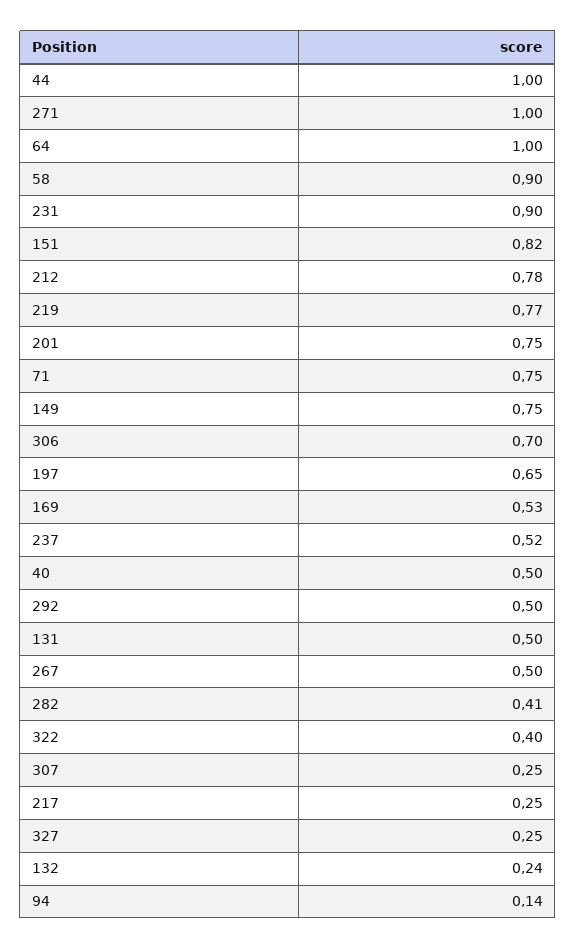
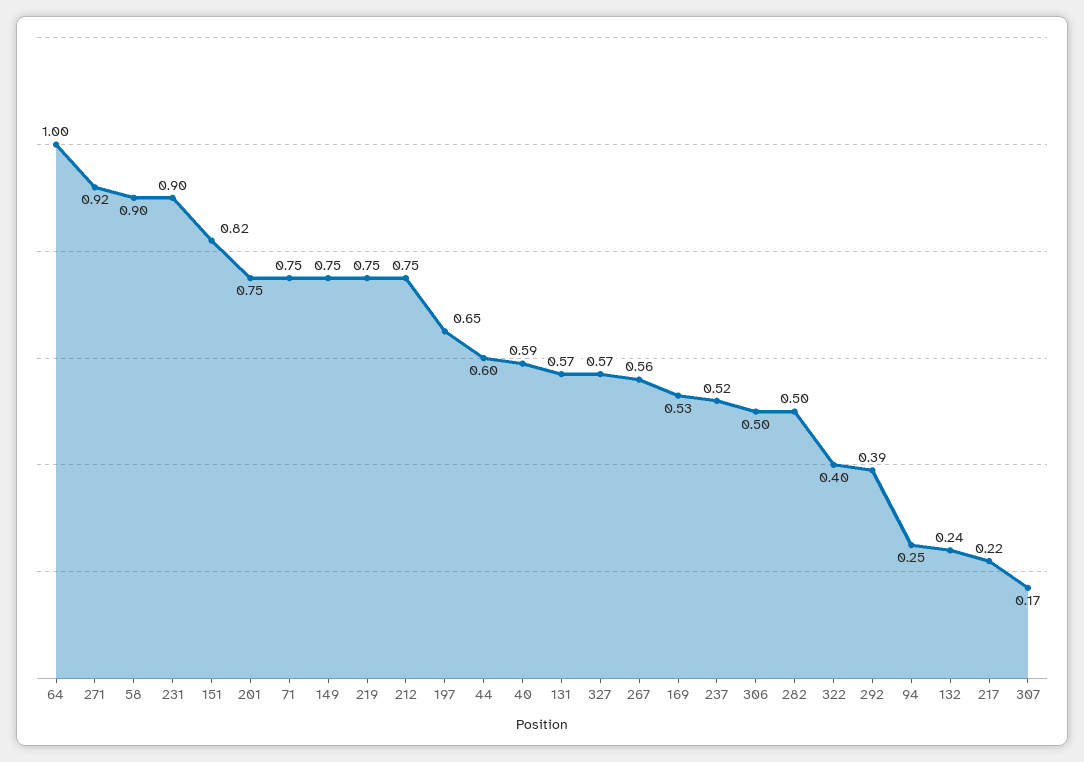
44: 1 -> 0.6
271: 1 -> 0.92
212: 0.78 -> 0.75
219: 0.77 -> 0.75
306: 0.7 -> 0.5
40: 0.5 -> 0.59
292: 0.5 -> 0.39
131: 0.5 -> 0.57
267: 0.5 -> 0.56
282: 0.41 -> 0.5
307: 0.25 -> 0.17
217: 0.25 -> 0.22
327: 0.25 -> 0.57
94: 0.14 -> 0.25

